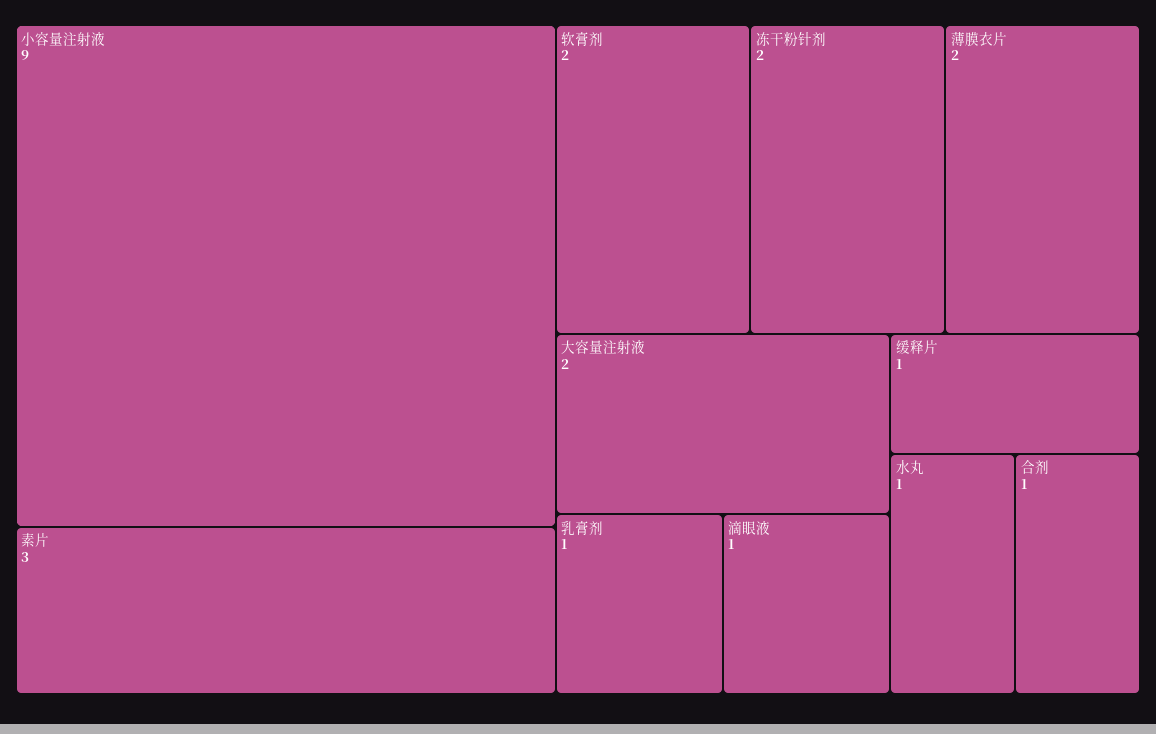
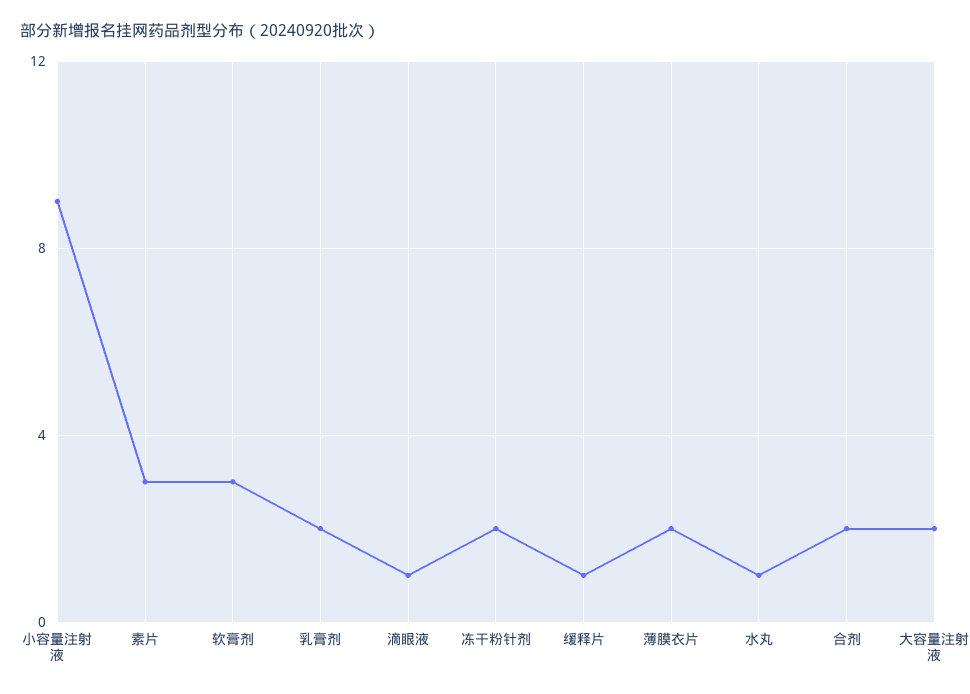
软膏剂: 2 -> 3
乳膏剂: 1 -> 2
合剂: 1 -> 2

